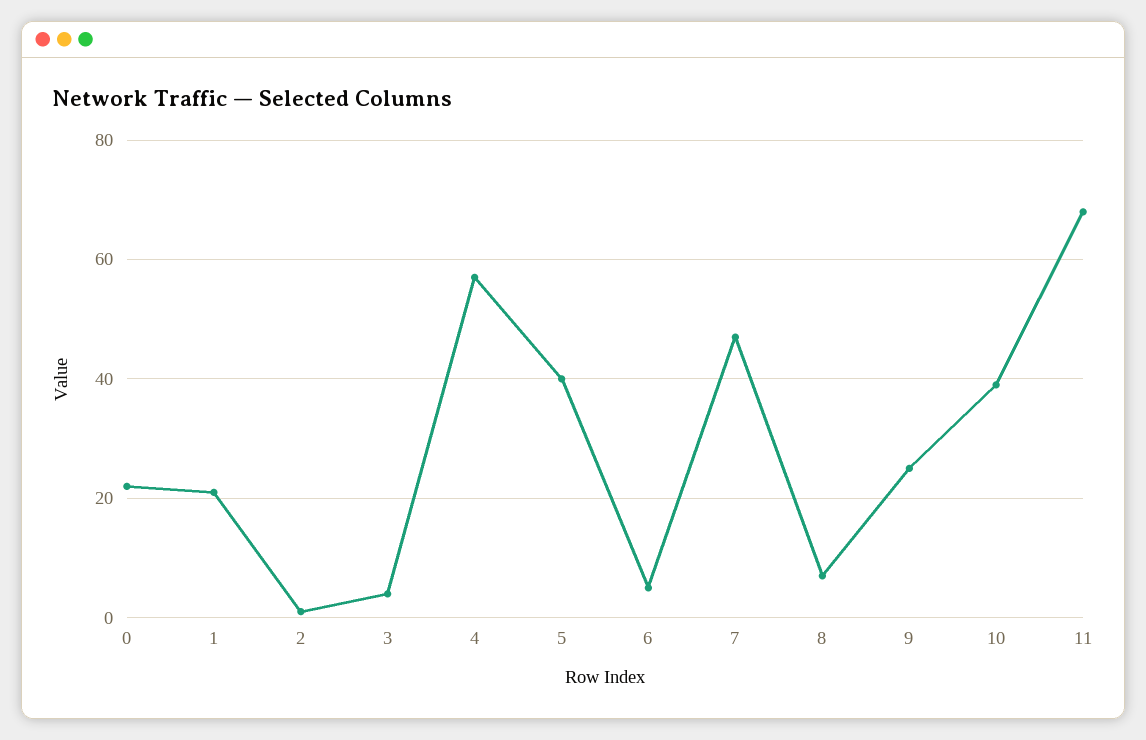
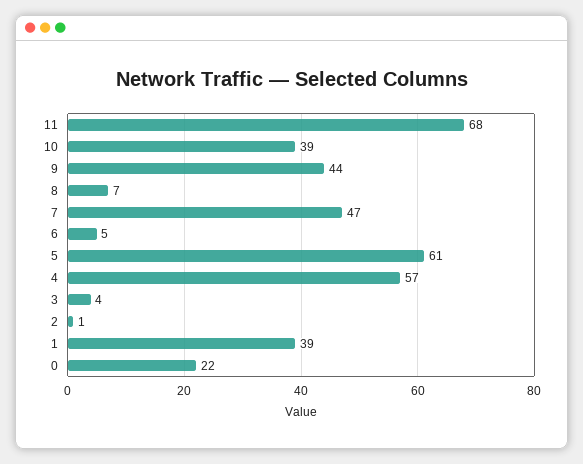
1: 20 -> 39
5: 40 -> 61
9: 25 -> 44

